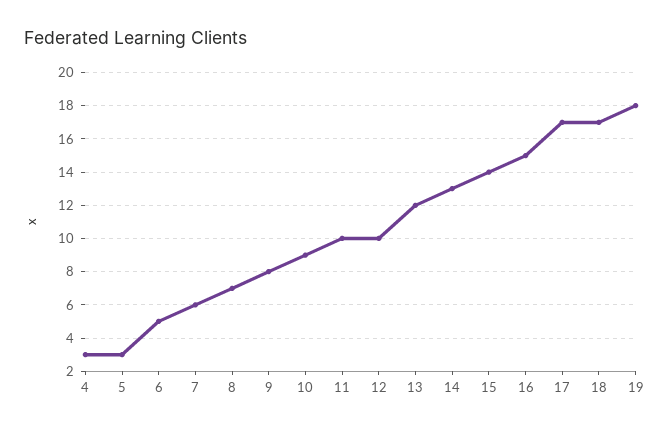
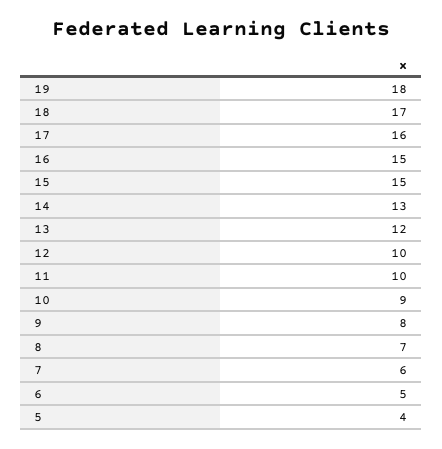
4: 3 -> none
5: 3 -> 4
15: 14 -> 15
17: 17 -> 16

